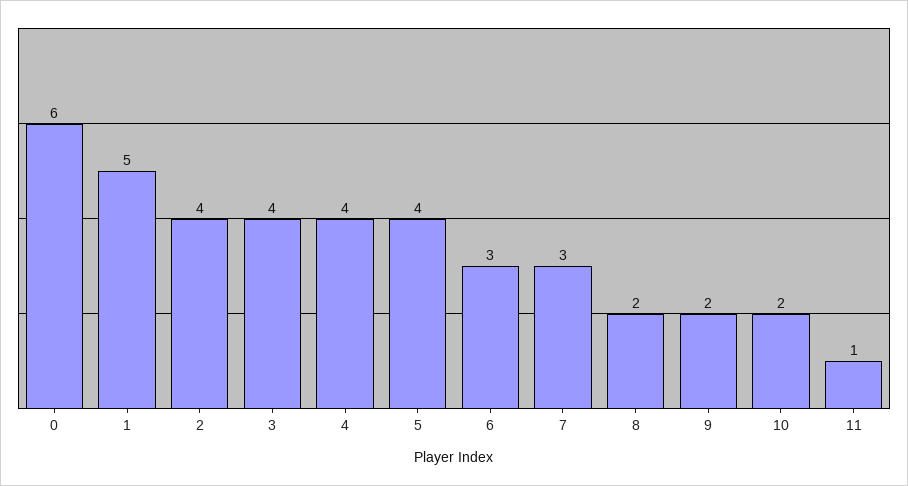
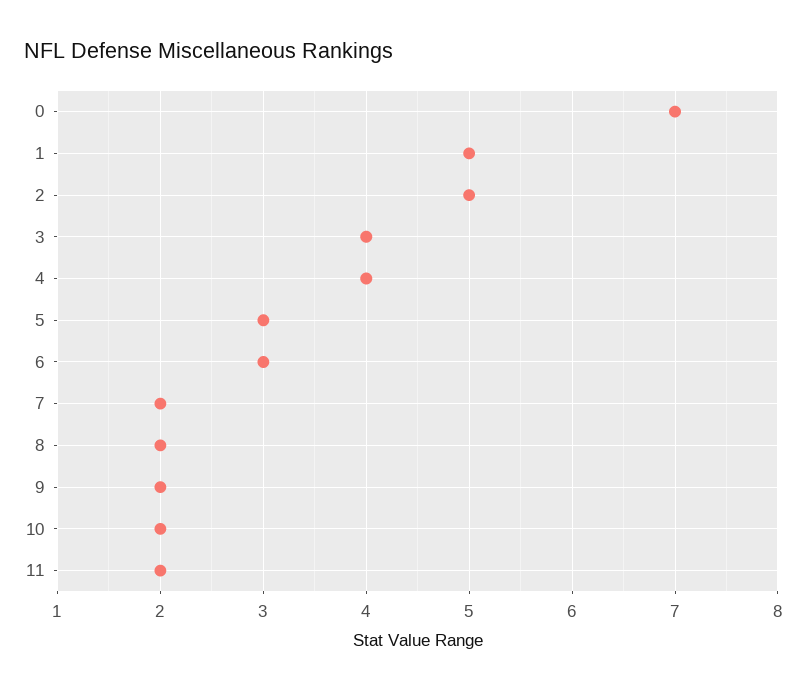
0: 6 -> 7
2: 4 -> 5
5: 4 -> 3
7: 3 -> 2
11: 1 -> 2

